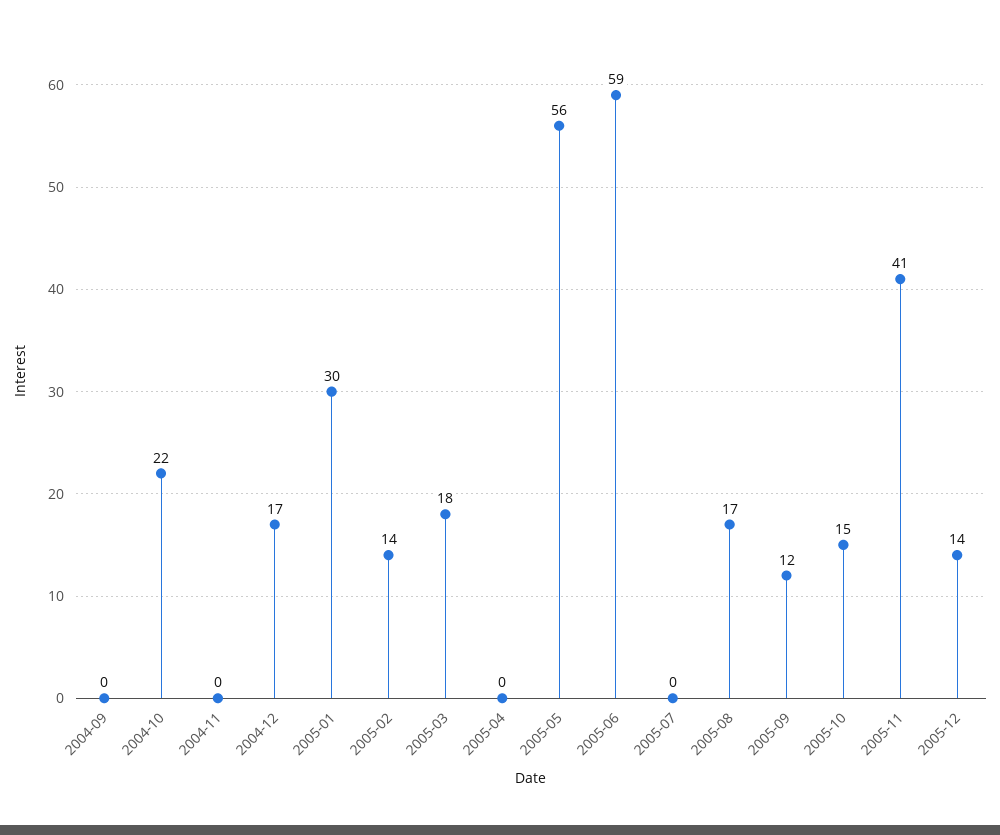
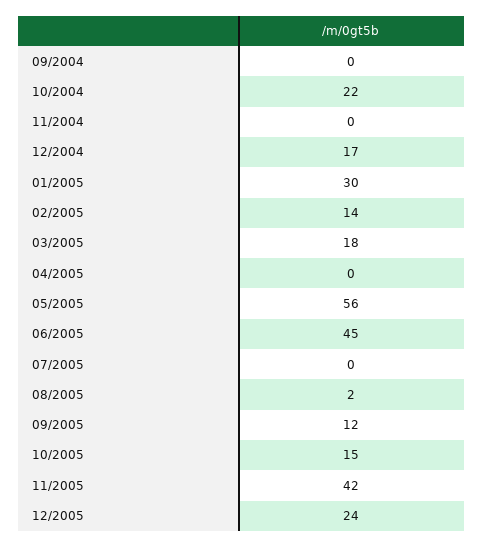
2005-06: 59 -> 45
2005-08: 17 -> 2
2005-11: 41 -> 42
2005-12: 14 -> 24

